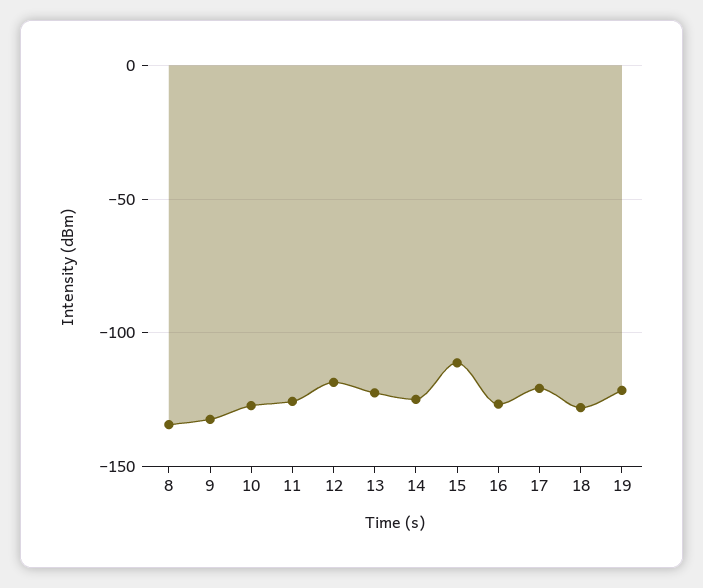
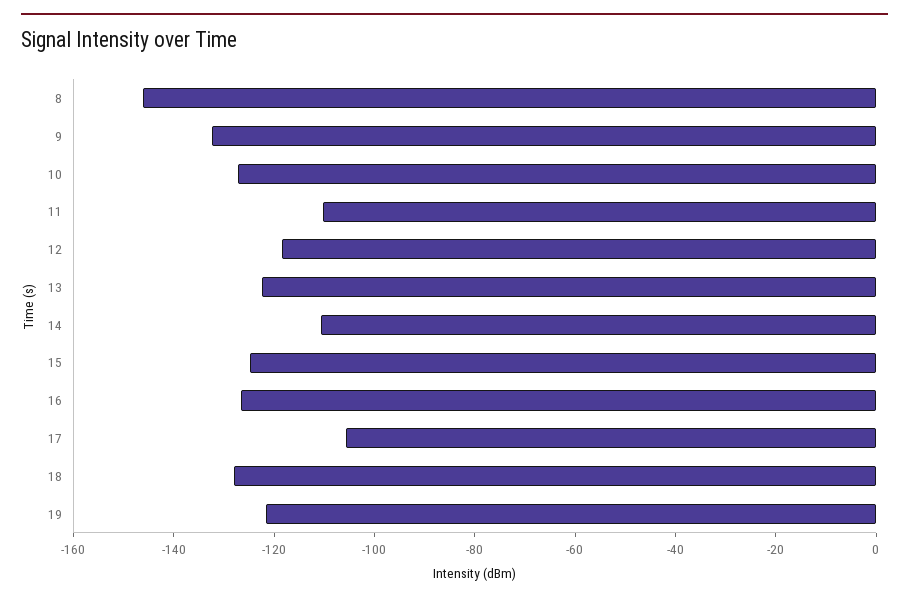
8: -135 -> -145
11: -125 -> -110
14: -125 -> -110
15: -110 -> -125
17: -120 -> -105

